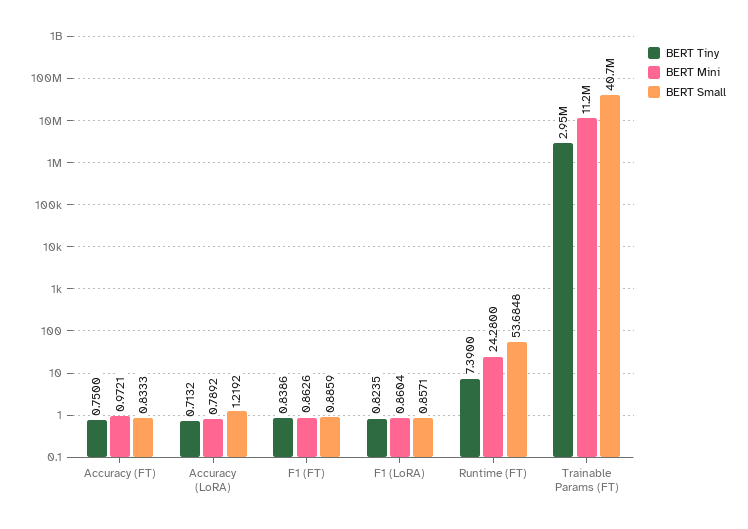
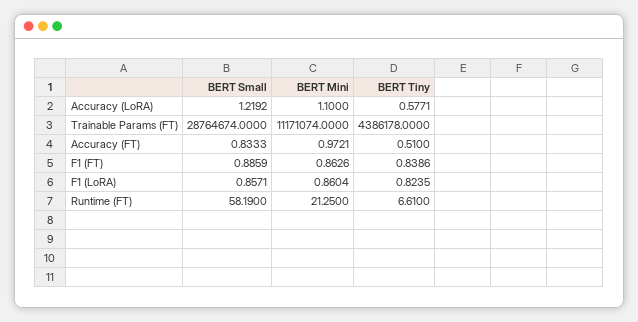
BERT Tiny, Accuracy (FT): 0.75 -> 0.51
BERT Tiny, Accuracy (LoRA): 0.7132 -> 0.5771
BERT Mini, Accuracy (LoRA): 0.7892 -> 1.1
BERT Tiny, Runtime (FT): 7.39 -> 6.61
BERT Mini, Runtime (FT): 24.28 -> 21.25
BERT Small, Runtime (FT): 53.6848 -> 58.19
BERT Tiny, Trainable Params (FT): 2950000 -> 4386178
BERT Small, Trainable Params (FT): 40700000 -> 28764674

